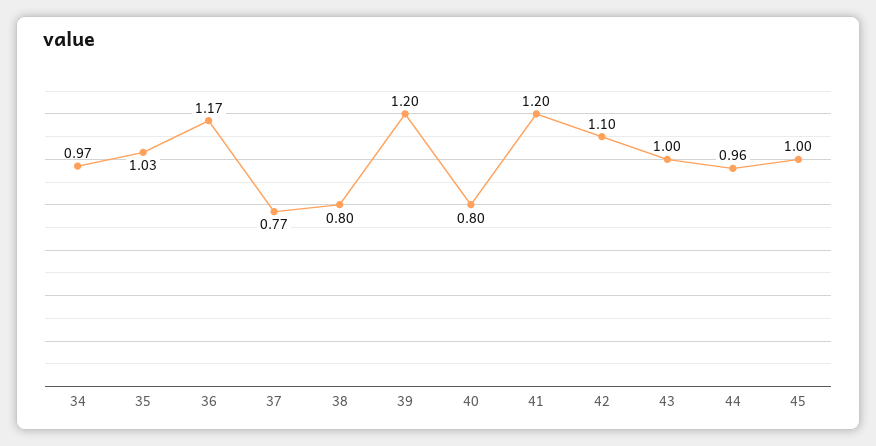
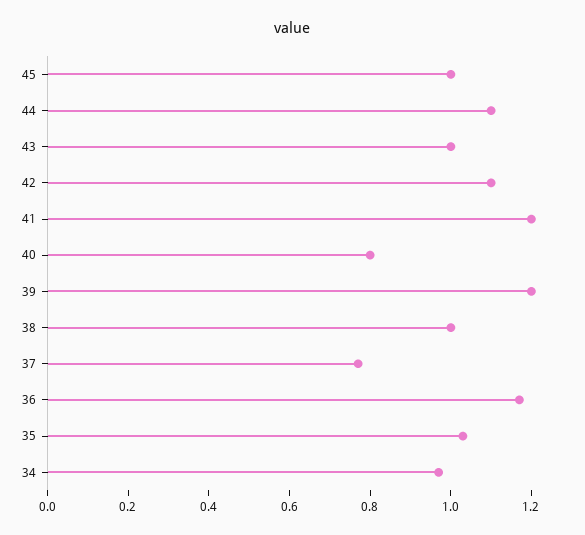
38: 0.8 -> 1
44: 0.96 -> 1.1

